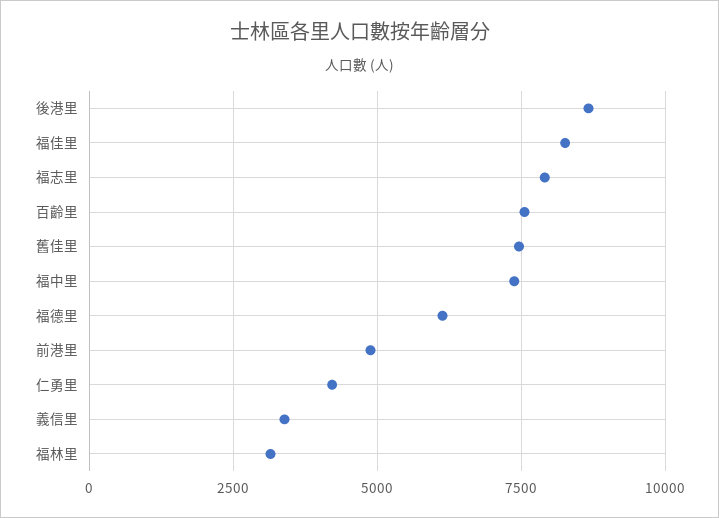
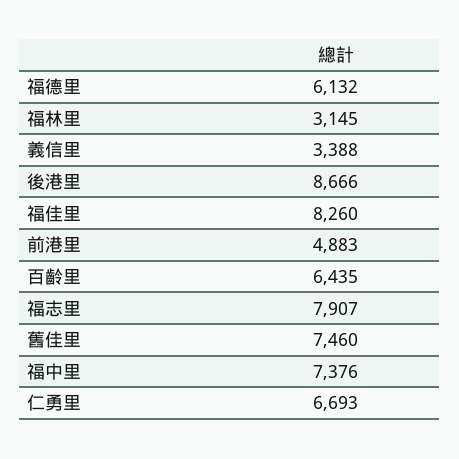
百齡里: 7500 -> 6435
仁勇里: 4250 -> 6693

